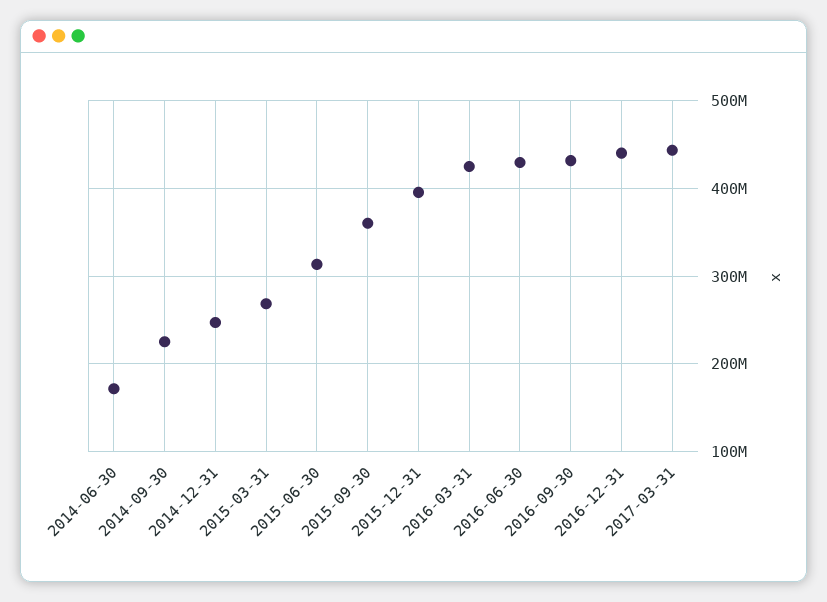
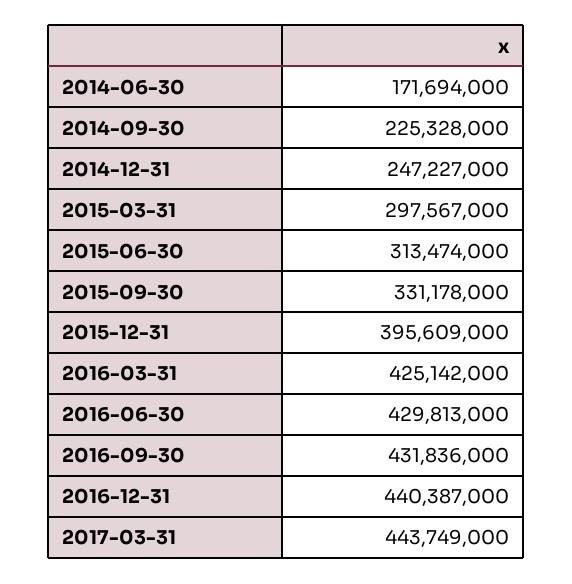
2015-03-31: 270000000 -> 297567000
2015-09-30: 360000000 -> 331178000

